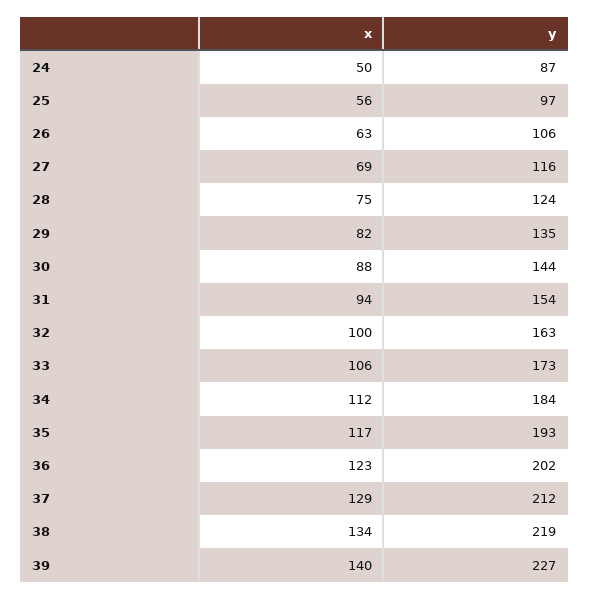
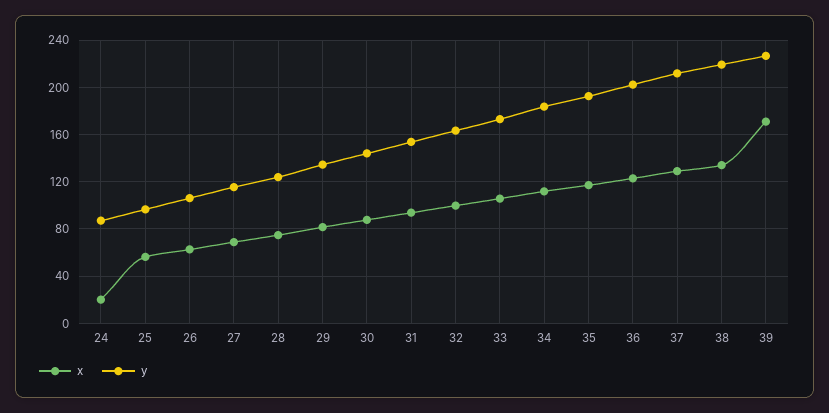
x, 24: 50 -> 20
x, 39: 140 -> 170

